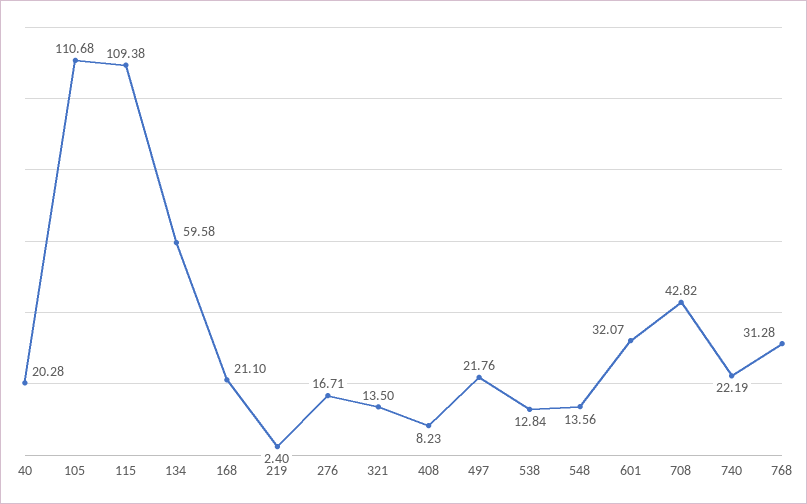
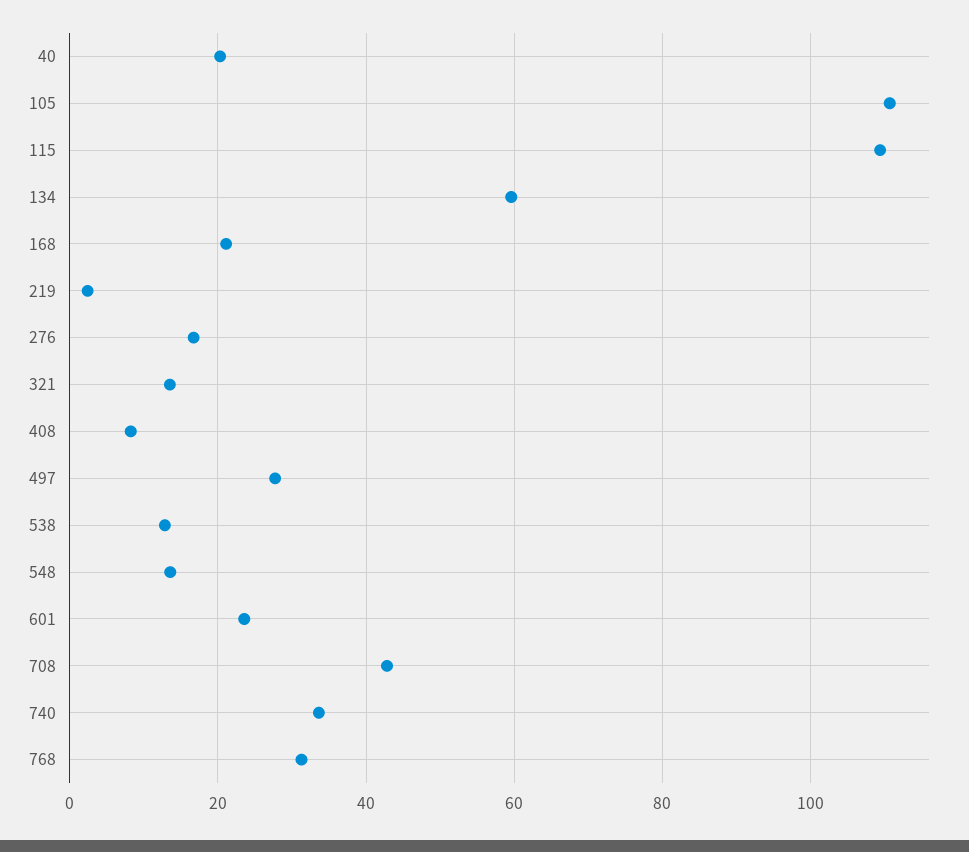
497: 21.76 -> 28
601: 32.07 -> 24
740: 22.19 -> 34

